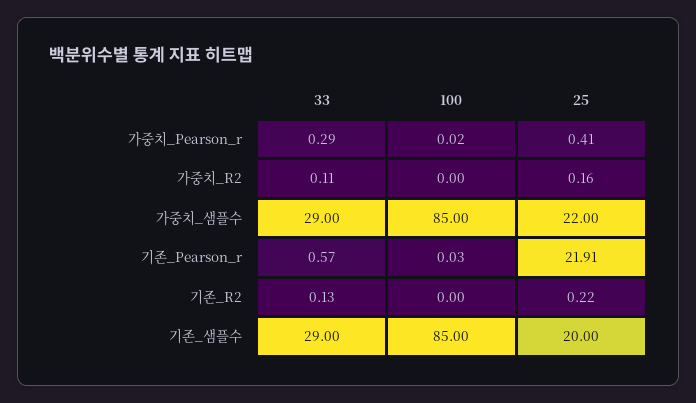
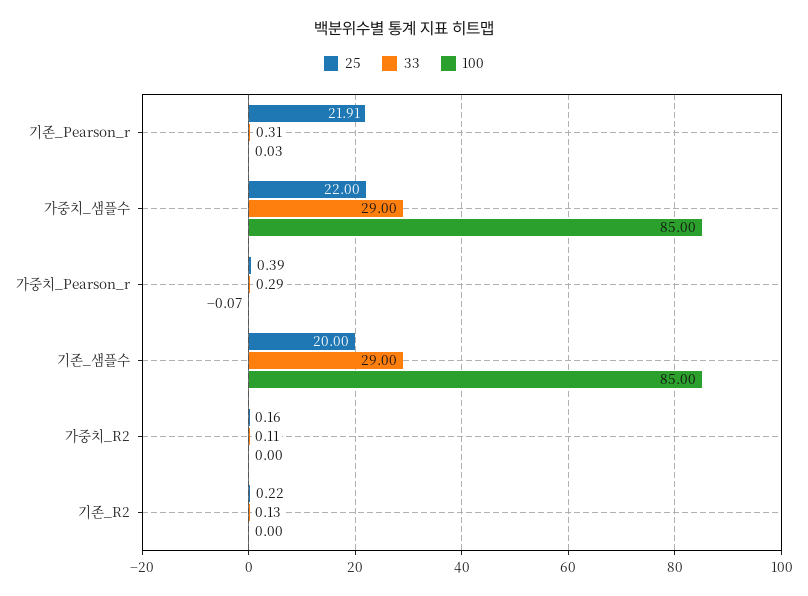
100, 가중치_Pearson_r: 0.02 -> -0.07
25, 가중치_Pearson_r: 0.41 -> 0.39
33, 기존_Pearson_r: 0.57 -> 0.31

